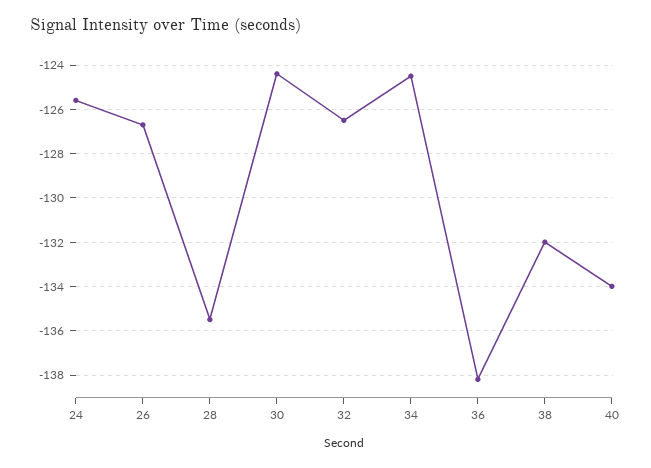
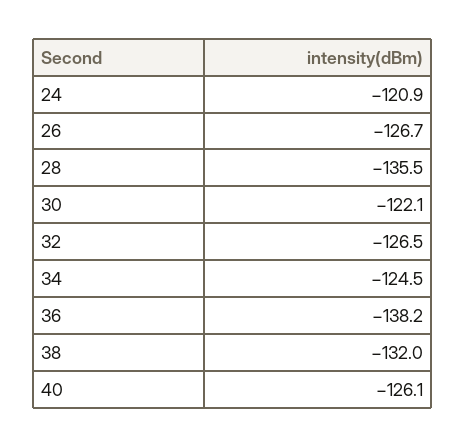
24: -125.5 -> -120.9
30: -124.5 -> -122.1
40: -134 -> -126.1

